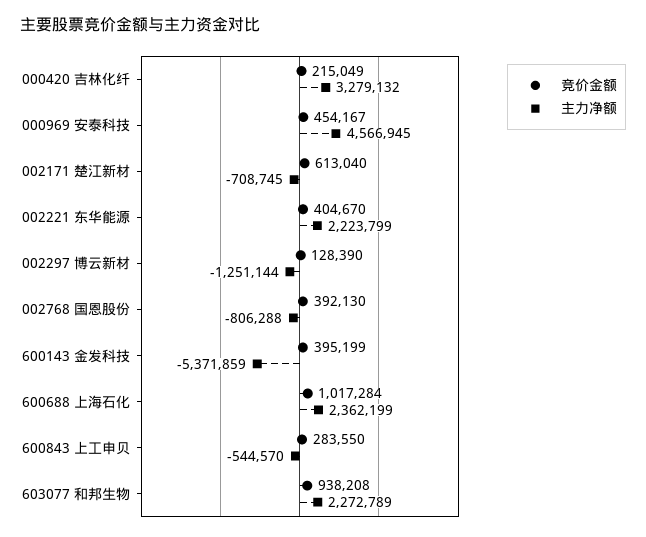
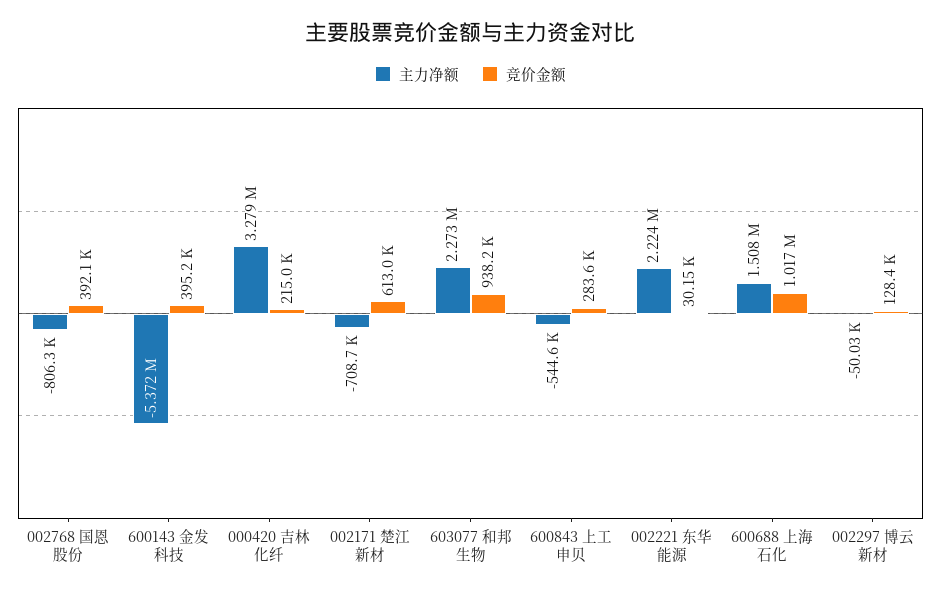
竞价金额, 000969 安泰科技: 454167 -> none
主力净额, 000969 安泰科技: 4566945 -> none
竞价金额, 002221 东华能源: 404670 -> 30150
主力净额, 002297 博云新材: -1251144 -> -50030
主力净额, 600688 上海石化: 2362199 -> 1508000

